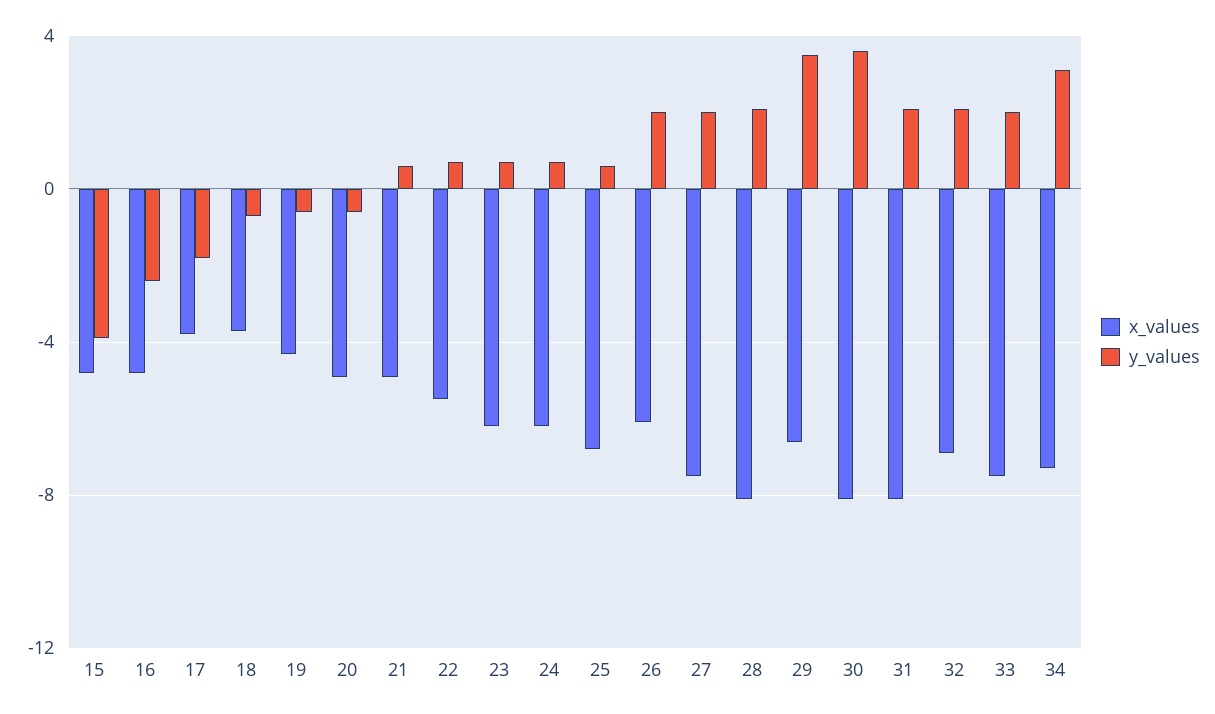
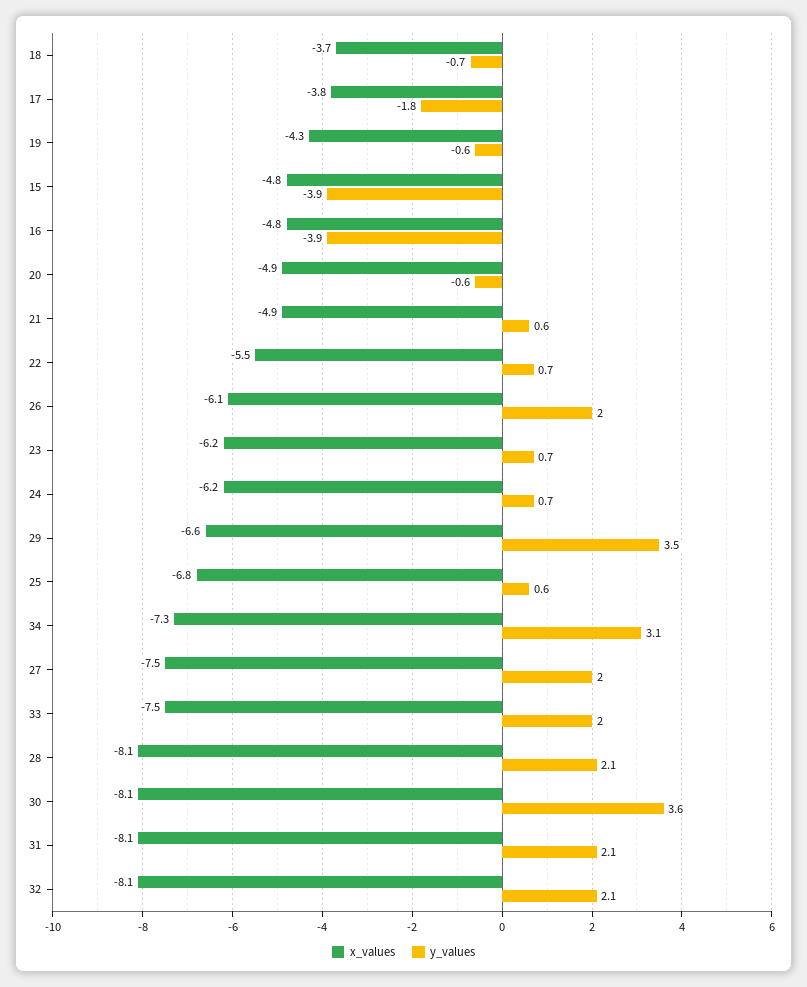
y_values, 16: -2.5 -> -3.9
x_values, 32: -7 -> -8.1

